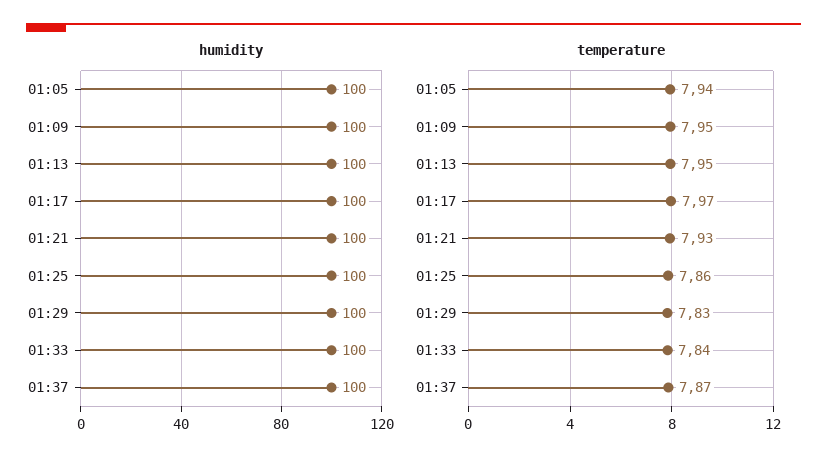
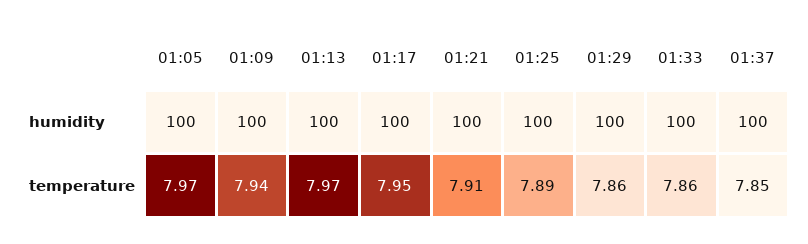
temperature, 01:05: 7.94 -> 7.97
temperature, 01:09: 7.95 -> 7.94
temperature, 01:13: 7.95 -> 7.97
temperature, 01:17: 7.97 -> 7.95
temperature, 01:21: 7.93 -> 7.91
temperature, 01:25: 7.86 -> 7.89
temperature, 01:29: 7.83 -> 7.86
temperature, 01:33: 7.84 -> 7.86
temperature, 01:37: 7.87 -> 7.85

